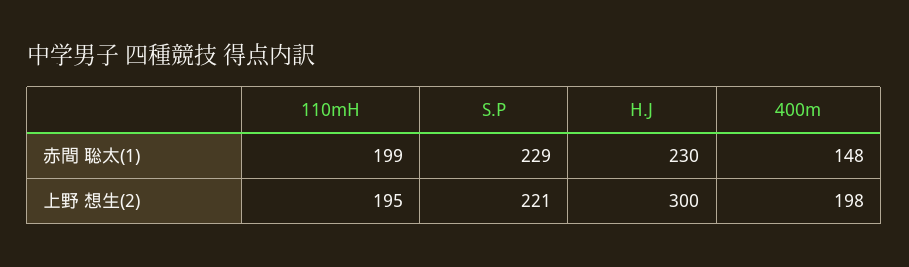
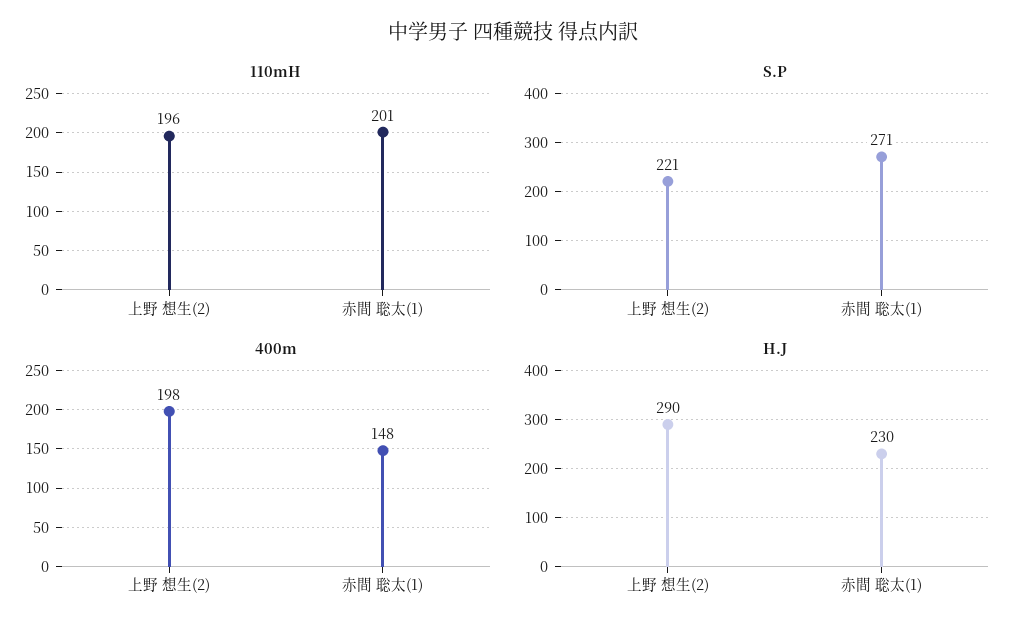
110mH, 赤間 聡太(1): 199 -> 201
S.P, 赤間 聡太(1): 229 -> 271
110mH, 上野 想生(2): 195 -> 196
H.J, 上野 想生(2): 300 -> 290

